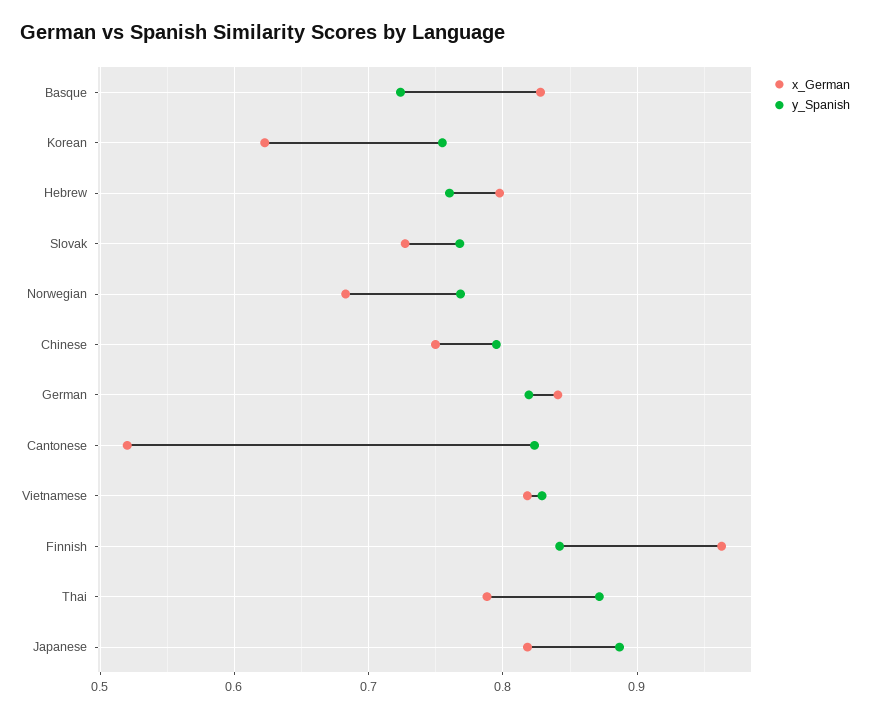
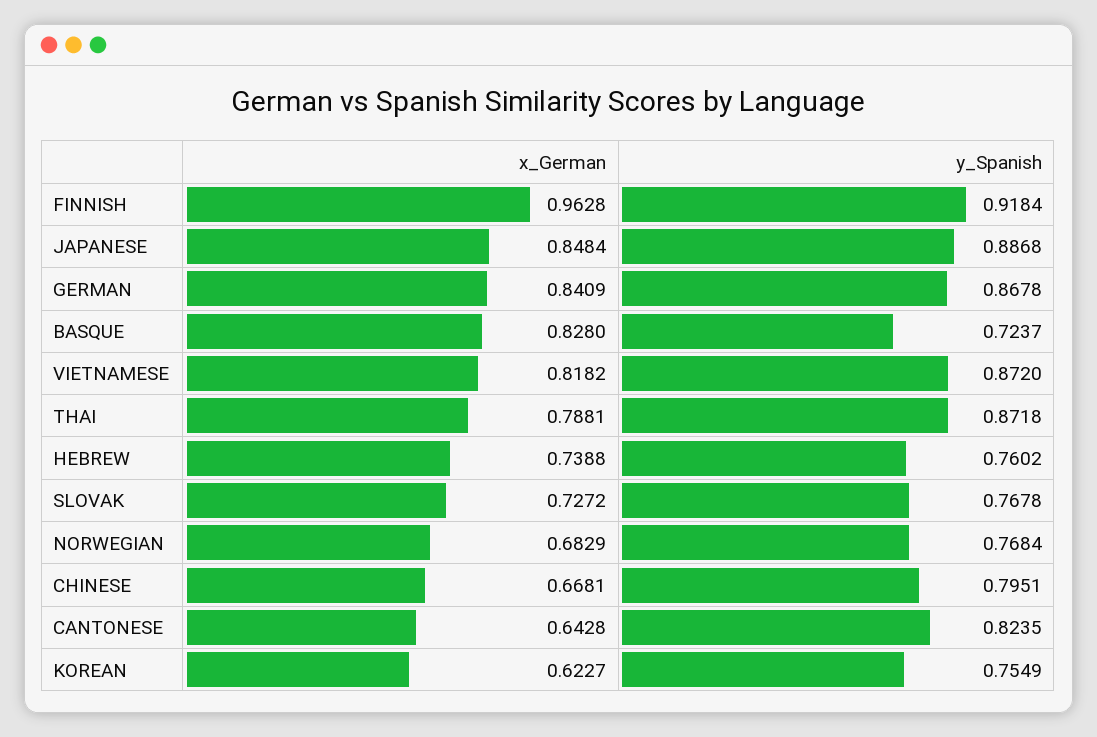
x_German, Hebrew: 0.8 -> 0.7388
x_German, Chinese: 0.75 -> 0.6681
y_Spanish, German: 0.82 -> 0.8678
x_German, Cantonese: 0.52 -> 0.6428
y_Spanish, Vietnamese: 0.83 -> 0.872
y_Spanish, Finnish: 0.84 -> 0.9184
x_German, Japanese: 0.82 -> 0.8484

